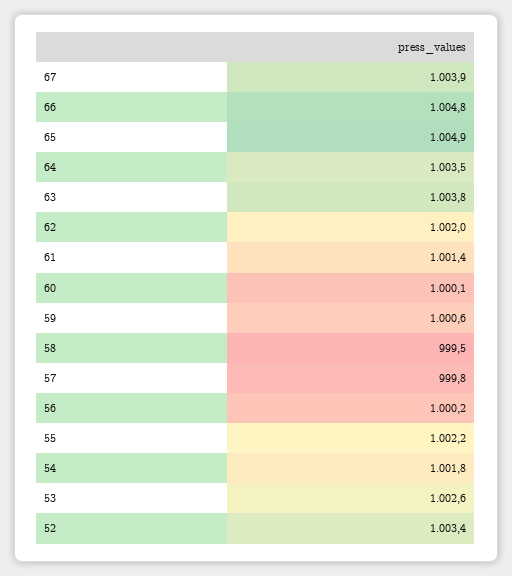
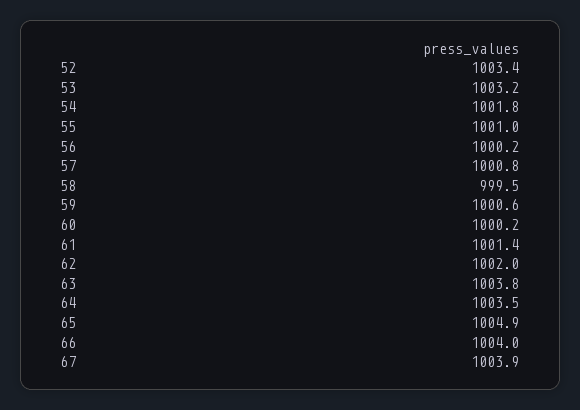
66: 1004.8 -> 1004
60: 1000.1 -> 1000.2
57: 999.8 -> 1000.8
55: 1002.2 -> 1001
53: 1002.6 -> 1003.2

